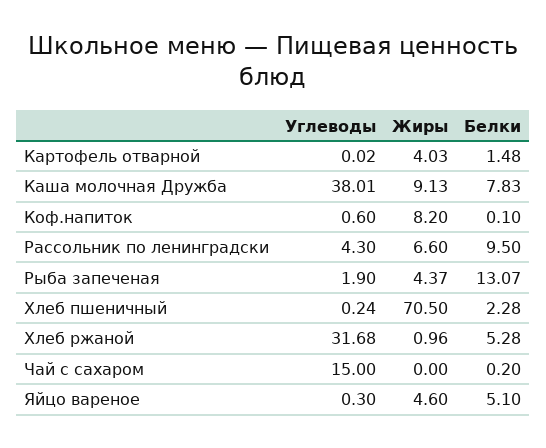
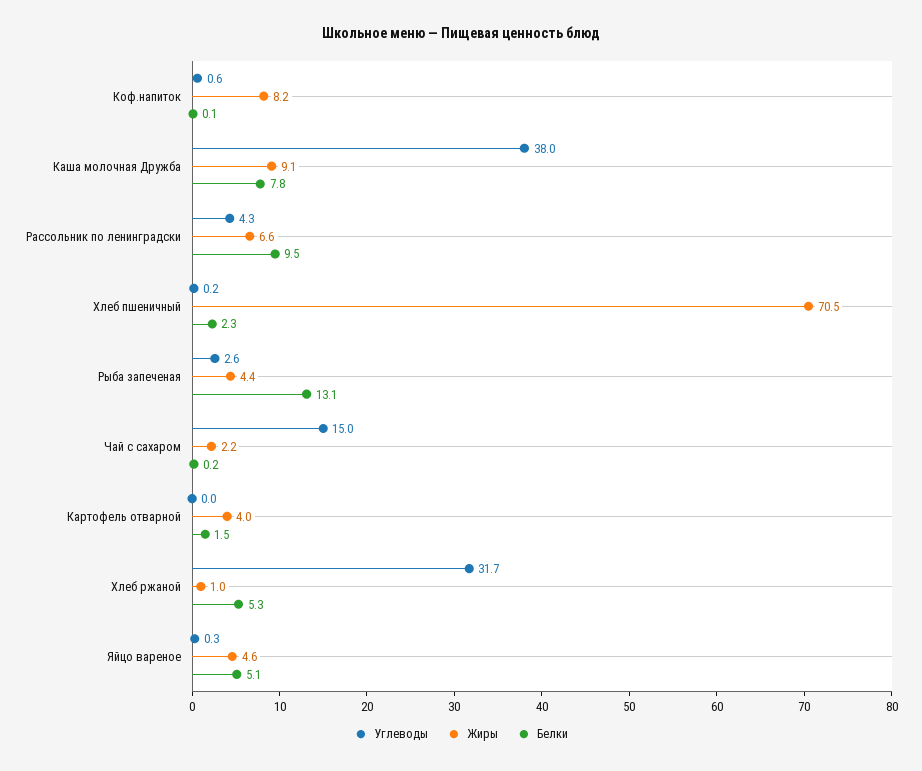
Углеводы, Рыба запеченая: 1.9 -> 2.6
Жиры, Чай с сахаром: 0 -> 2.2

